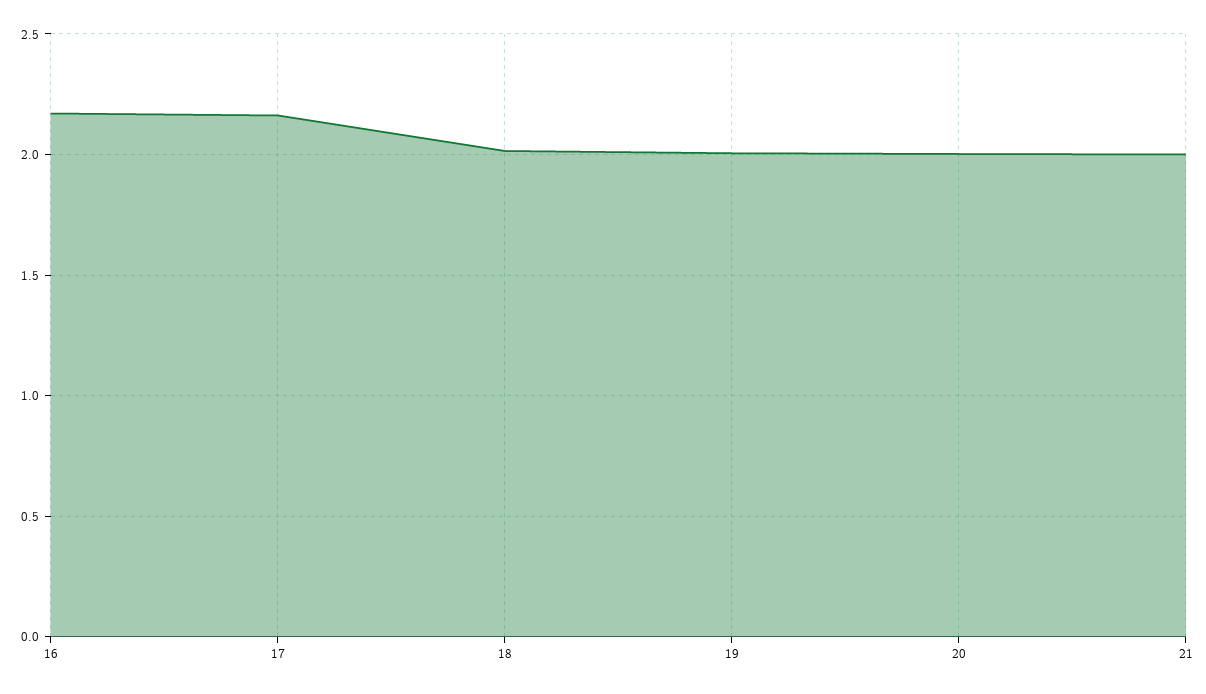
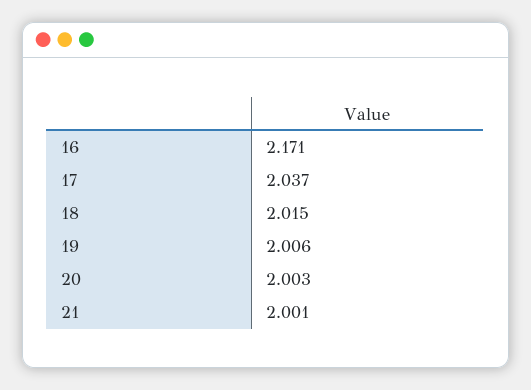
17: 2.15 -> 2.037

